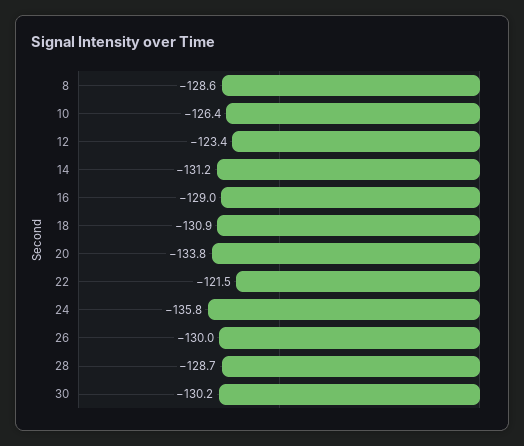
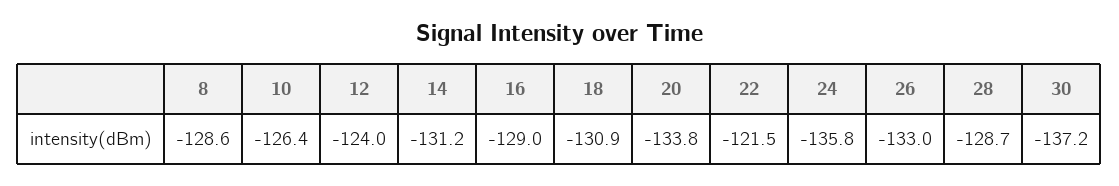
12: -123.4 -> -124
26: -130 -> -133
30: -130.2 -> -137.2

